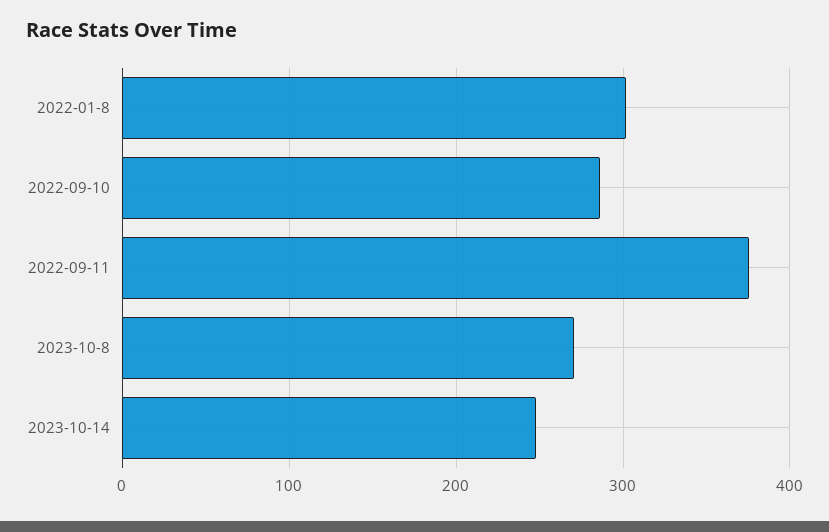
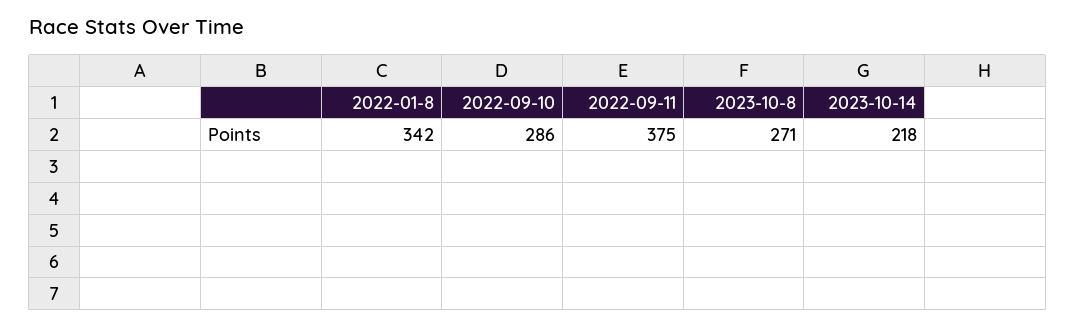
2022-01-8: 300 -> 342
2023-10-14: 250 -> 218

